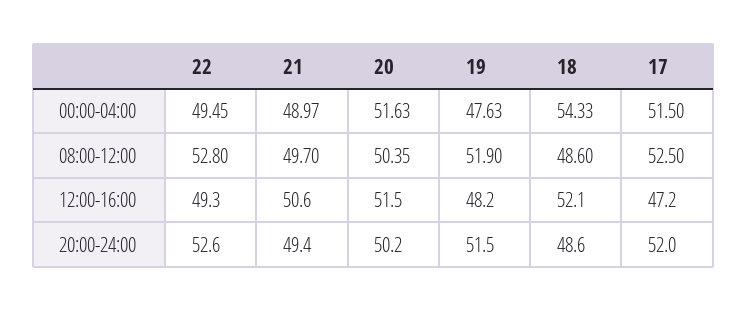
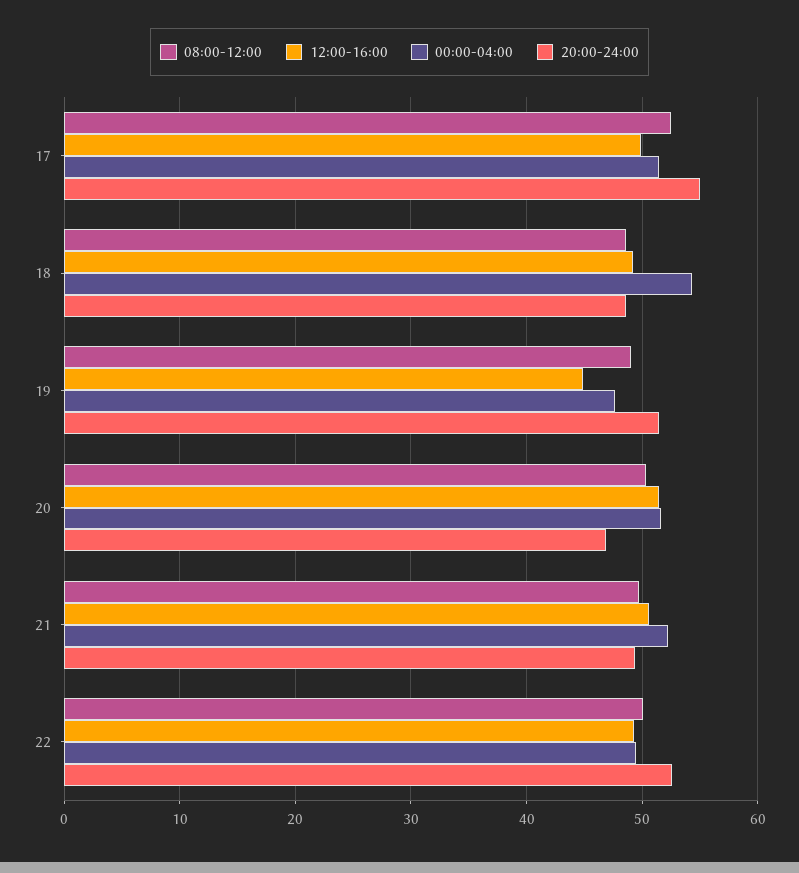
00:00-04:00, 21: 48.97 -> 52
08:00-12:00, 22: 52.8 -> 50
08:00-12:00, 19: 51.9 -> 49
12:00-16:00, 19: 48.2 -> 45
12:00-16:00, 18: 52.1 -> 49
12:00-16:00, 17: 47.2 -> 50
20:00-24:00, 20: 50.2 -> 47
20:00-24:00, 17: 52 -> 55

